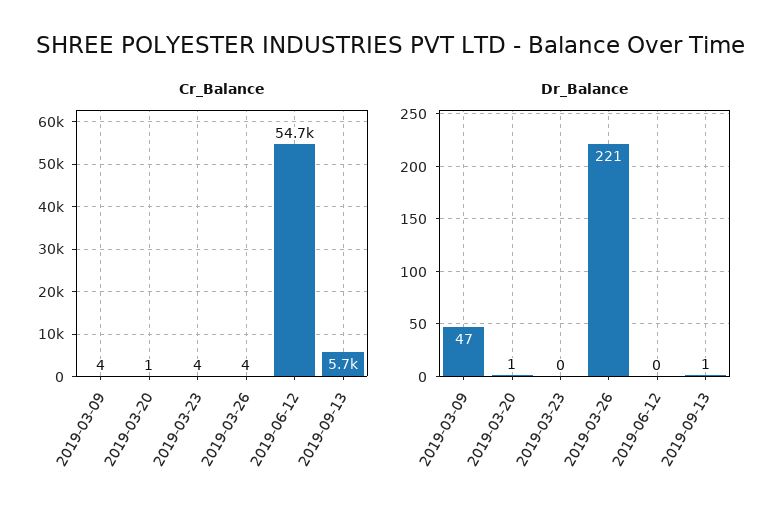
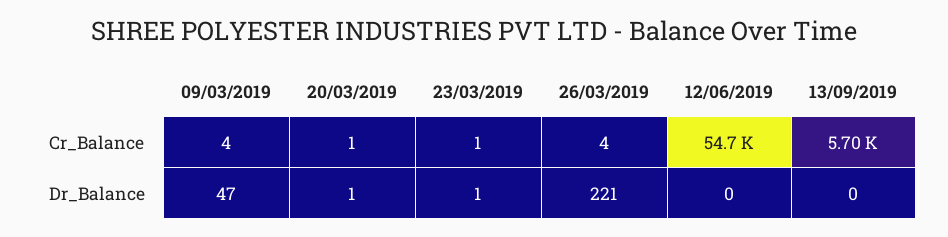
Cr_Balance, 2019-03-23: 4 -> 1
Dr_Balance, 2019-03-23: 0 -> 1
Dr_Balance, 2019-09-13: 1 -> 0

